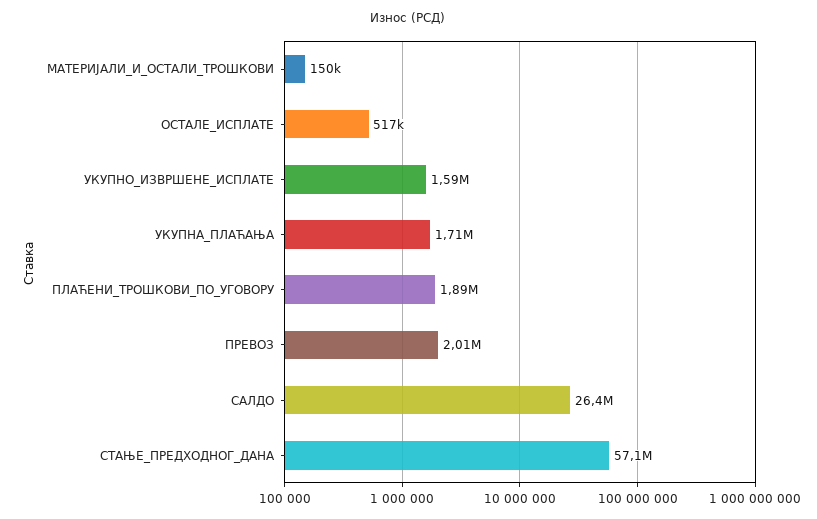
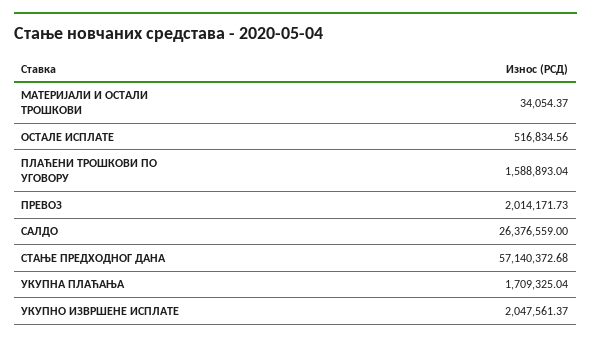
МАТЕРИЈАЛИ_И_ОСТАЛИ_ТРОШКОВИ: 150000 -> 34054.37
УКУПНО_ИЗВРШЕНЕ_ИСПЛАТЕ: 1590000 -> 2047561.37
ПЛАЋЕНИ_ТРОШКОВИ_ПО_УГОВОРУ: 1890000 -> 1588893.04

